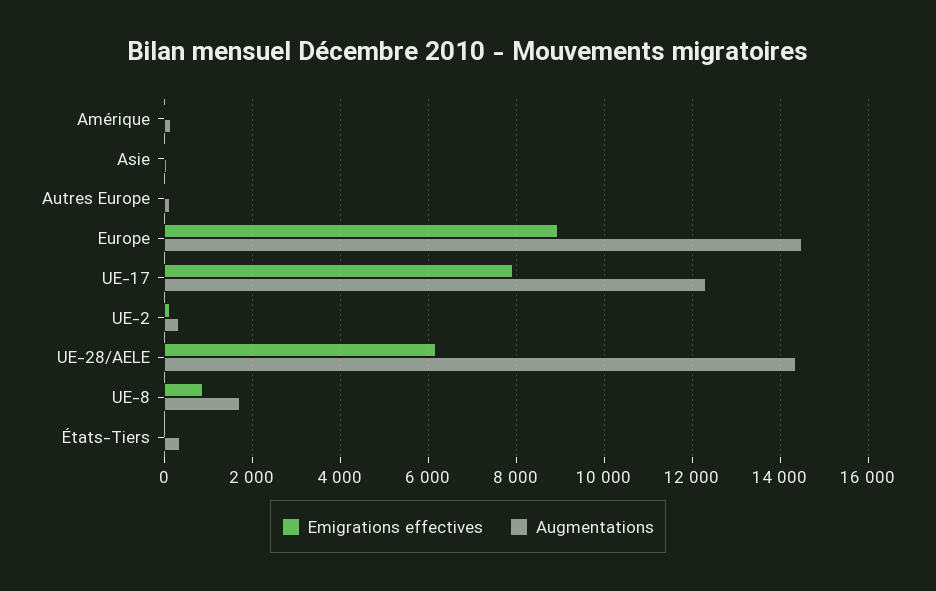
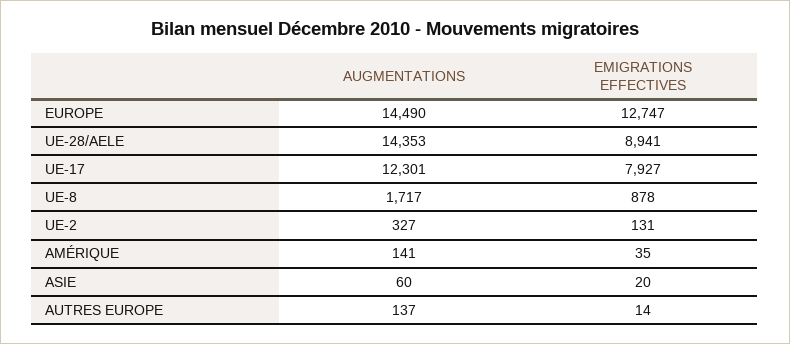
Emigrations effectives, Europe: 9000 -> 12747
Emigrations effectives, UE-28/AELE: 6200 -> 8941
Emigrations effectives, États-Tiers: 0 -> none
Augmentations, États-Tiers: 400 -> none

